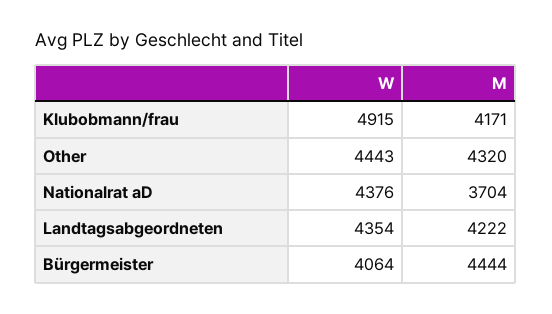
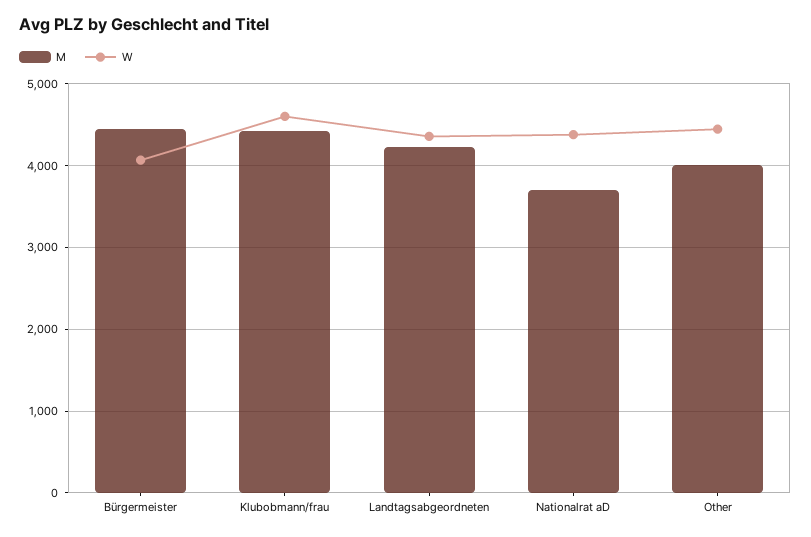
W, Klubobmann/frau: 4915 -> 4600
M, Klubobmann/frau: 4171 -> 4400
M, Other: 4320 -> 4000

